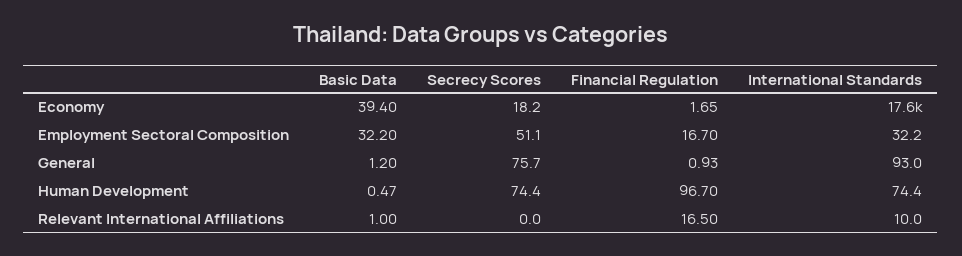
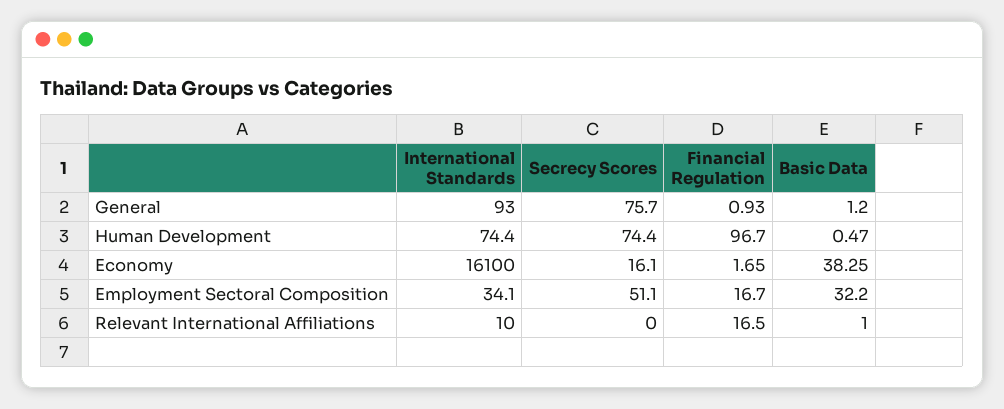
Basic Data, Economy: 39.4 -> 38.25
Secrecy Scores, Economy: 18.2 -> 16.1
International Standards, Economy: 17600 -> 16100
International Standards, Employment Sectoral Composition: 32.2 -> 34.1

